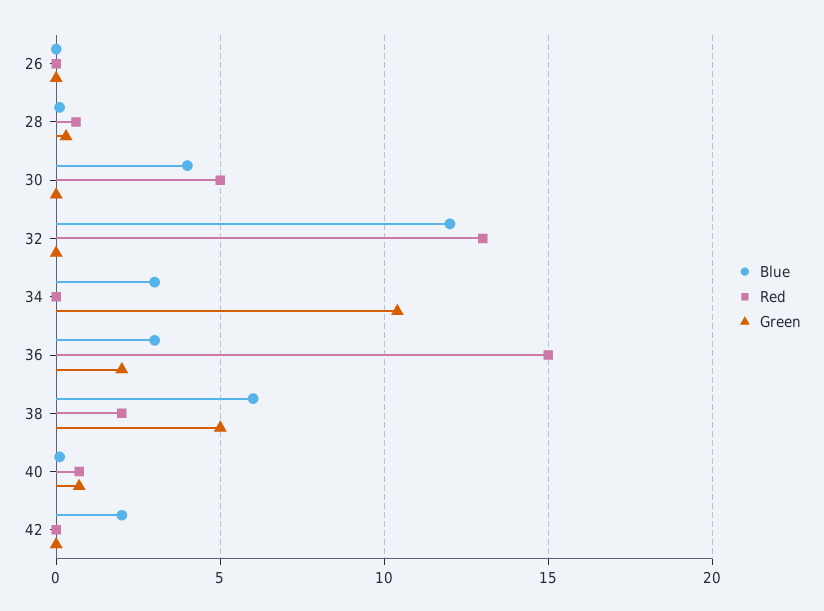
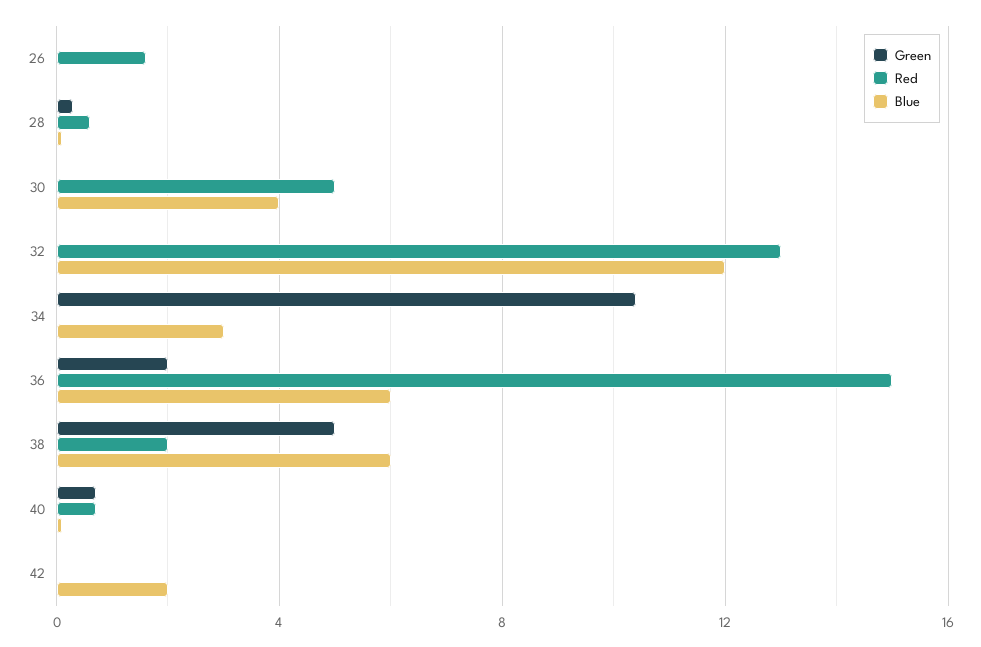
Red, 26: 0 -> 1.5
Blue, 36: 3 -> 6

